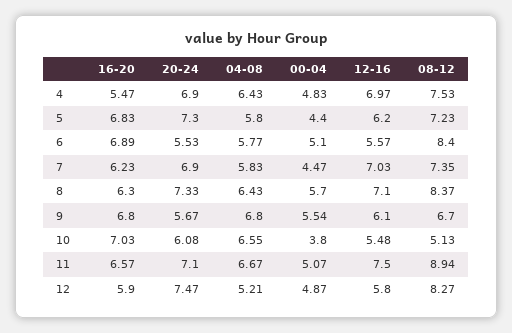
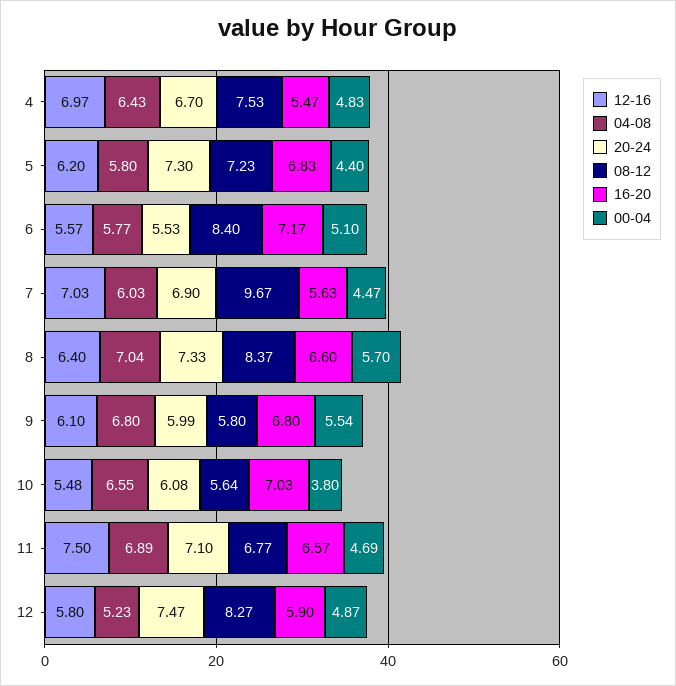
20-24, 4: 6.9 -> 6.7
16-20, 6: 6.89 -> 7.17
16-20, 7: 6.23 -> 5.63
04-08, 7: 5.83 -> 6.03
08-12, 7: 7.35 -> 9.67
16-20, 8: 6.3 -> 6.6
04-08, 8: 6.43 -> 7.04
12-16, 8: 7.1 -> 6.4
20-24, 9: 5.67 -> 5.99
08-12, 9: 6.7 -> 5.8
08-12, 10: 5.13 -> 5.64
04-08, 11: 6.67 -> 6.89
00-04, 11: 5.07 -> 4.69
08-12, 11: 8.94 -> 6.77
04-08, 12: 5.21 -> 5.23

